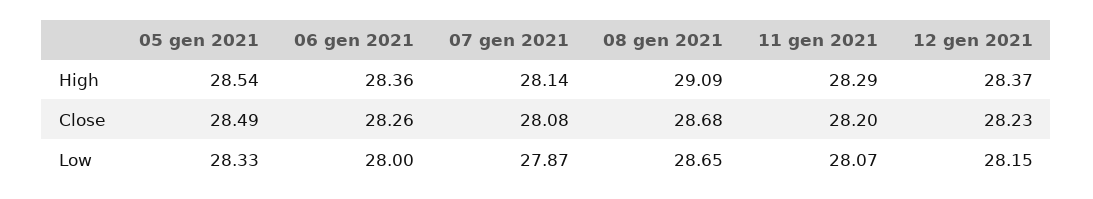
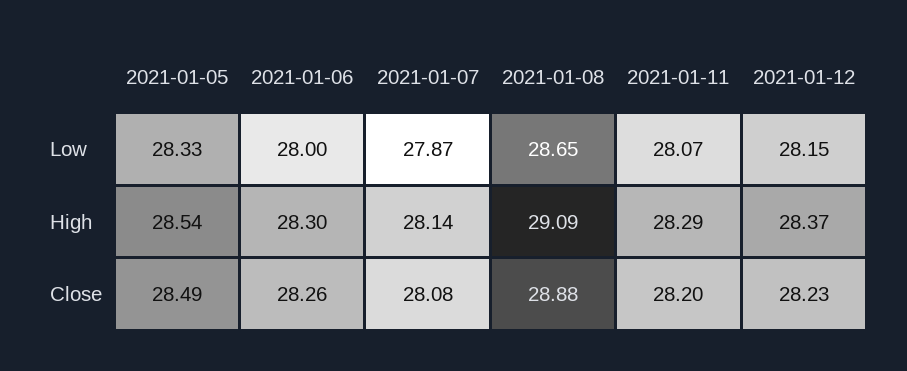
06 gen 2021, High: 28.36 -> 28.3
08 gen 2021, Close: 28.68 -> 28.88

